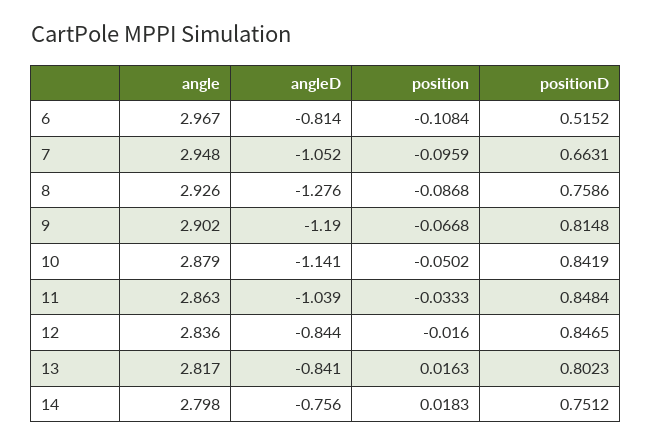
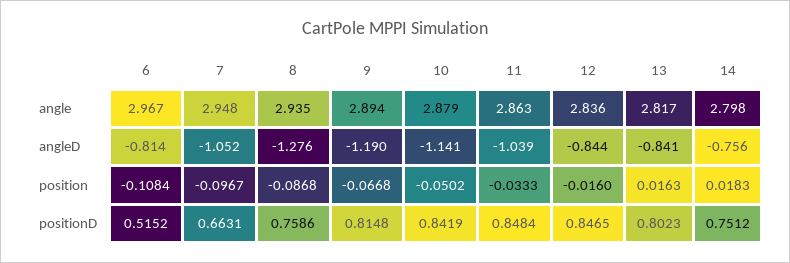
position, 7: -0.0959 -> -0.0967
angle, 8: 2.926 -> 2.935
angle, 9: 2.902 -> 2.894

